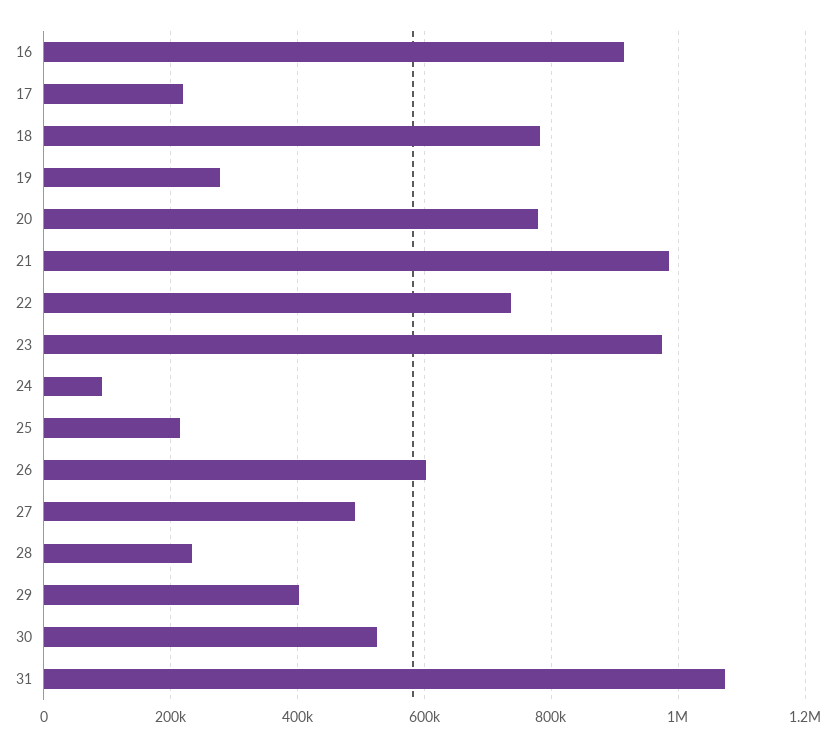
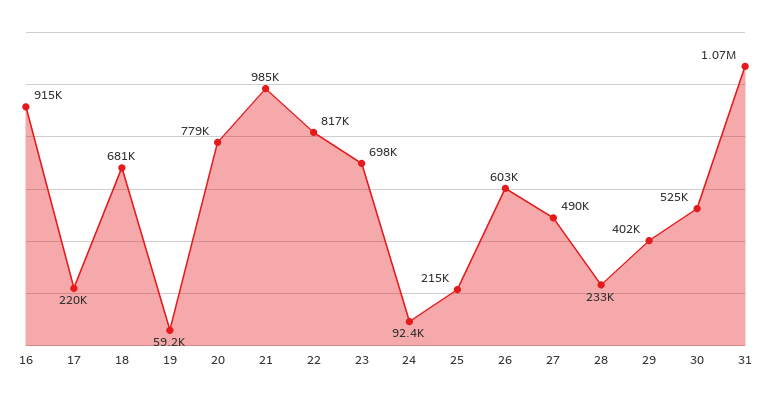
18: 780000 -> 681000
19: 280000 -> 59200
22: 740000 -> 817000
23: 980000 -> 698000

